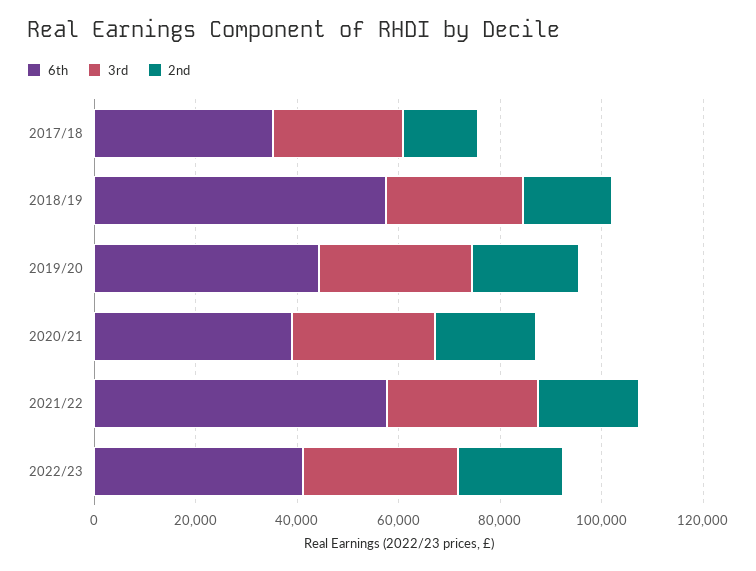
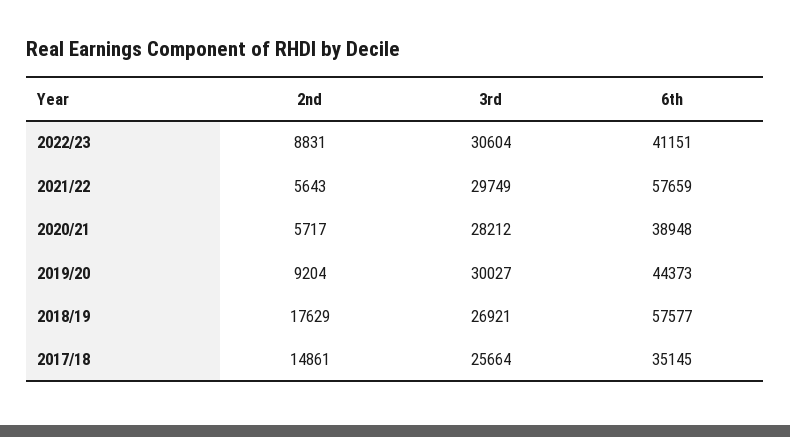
2nd, 2019/20: 20000 -> 9204
2nd, 2020/21: 20000 -> 5717
2nd, 2021/22: 20000 -> 5643
2nd, 2022/23: 20000 -> 8831

